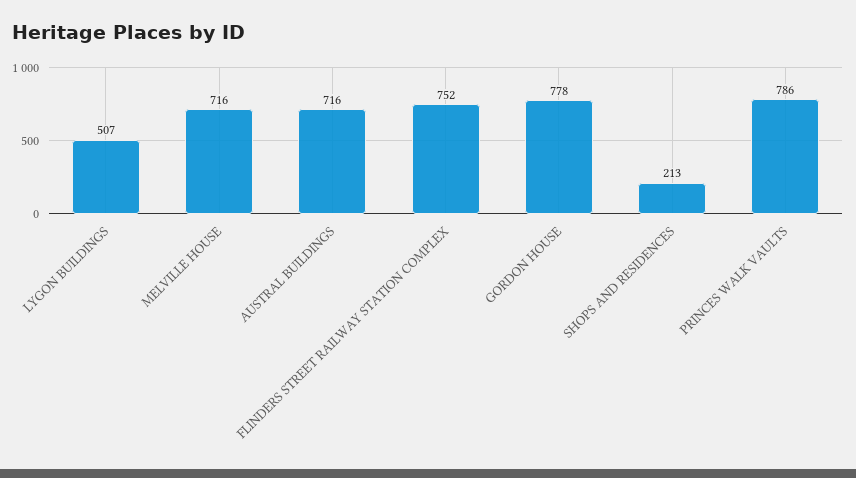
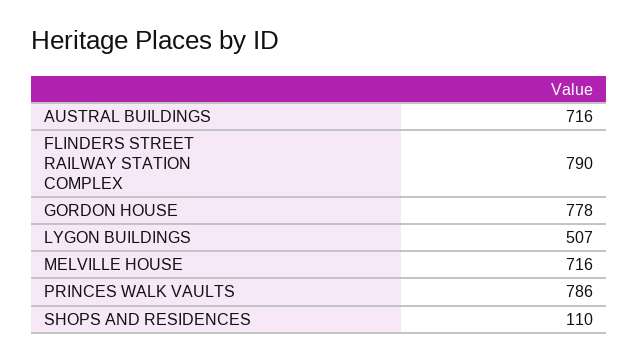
FLINDERS STREET RAILWAY STATION COMPLEX: 752 -> 790
SHOPS AND RESIDENCES: 213 -> 110

